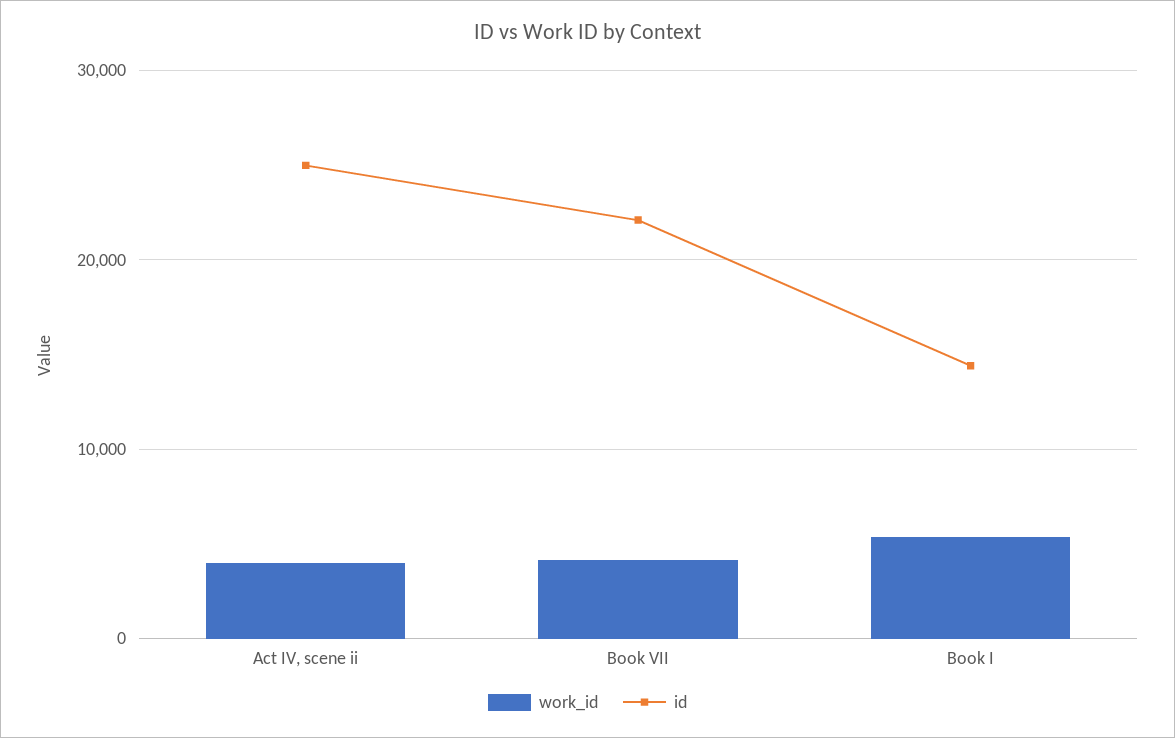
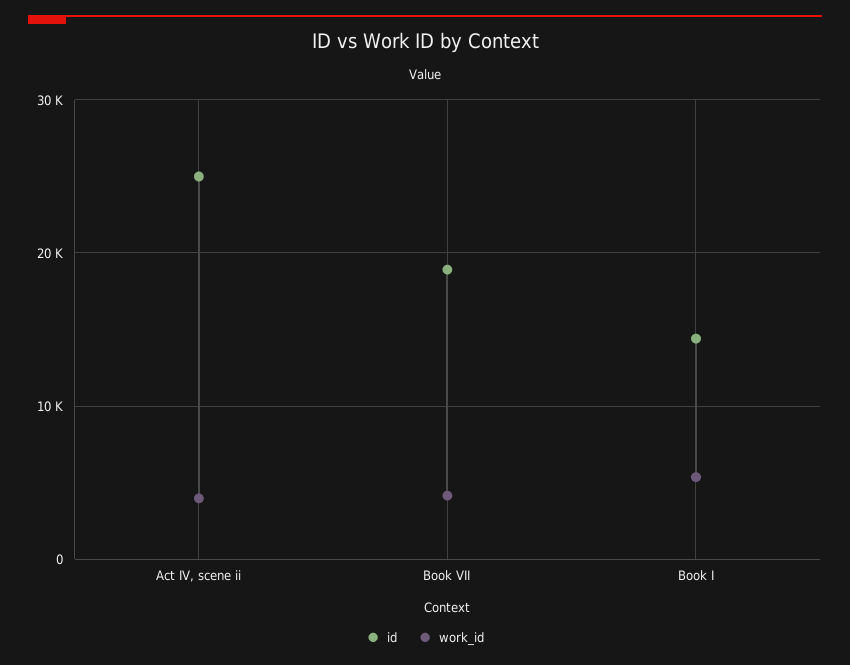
id, Book VII: 22000 -> 19000

